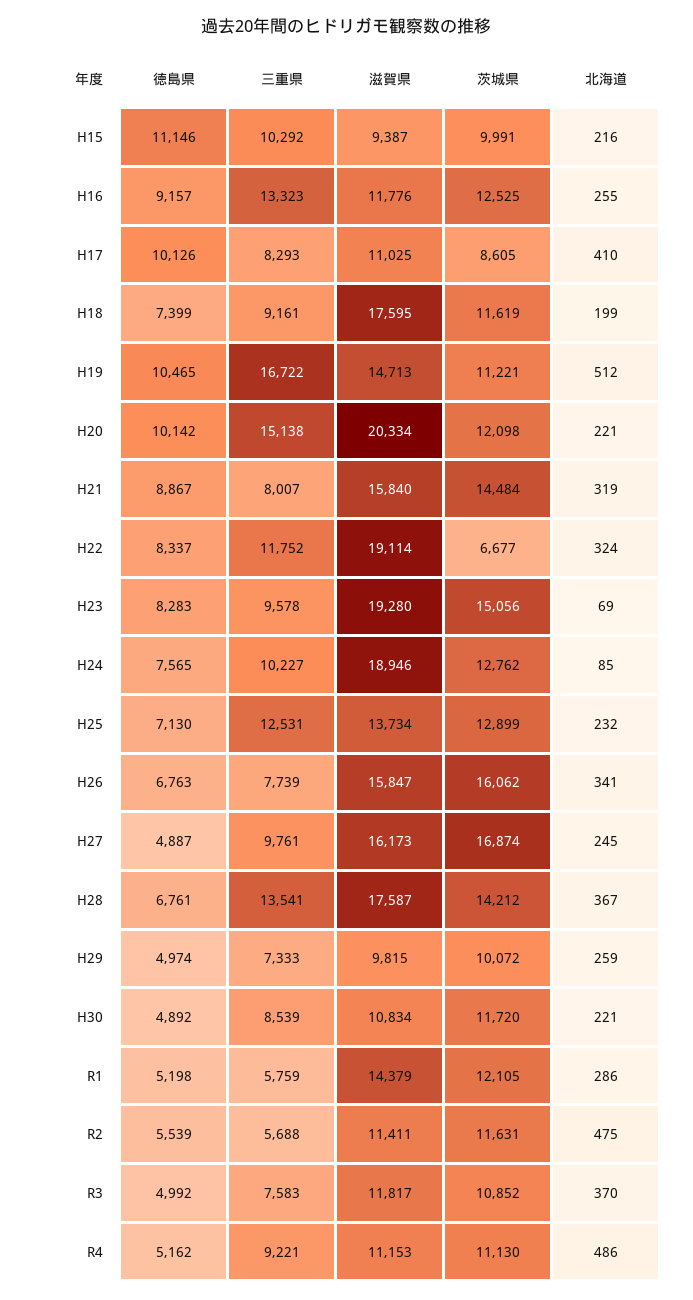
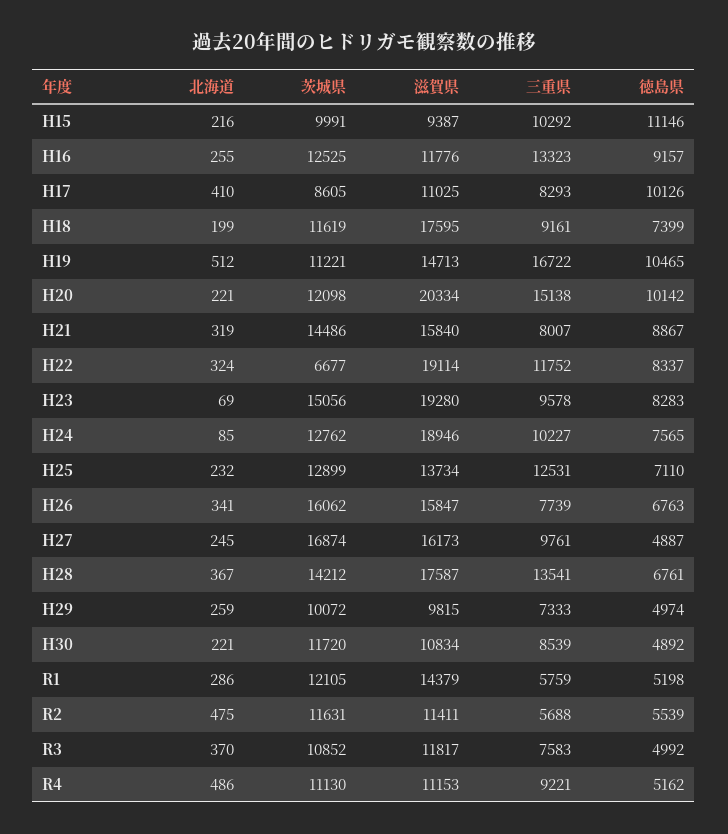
茨城県, H21: 14484 -> 14486
徳島県, H25: 7130 -> 7110

